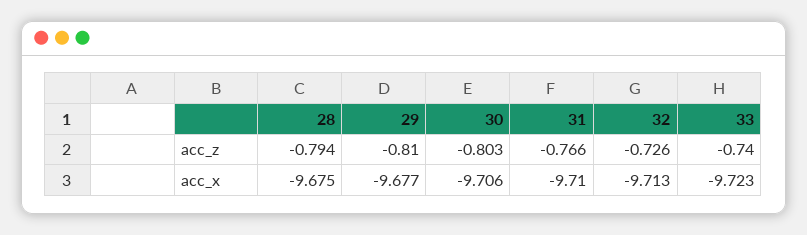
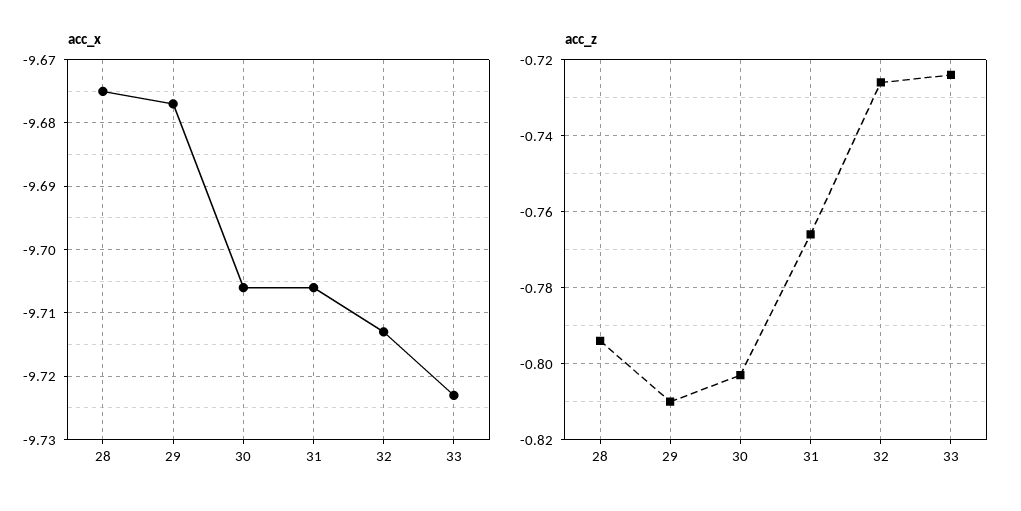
acc_z, 33: -0.74 -> -0.725
acc_x, 31: -9.71 -> -9.706

